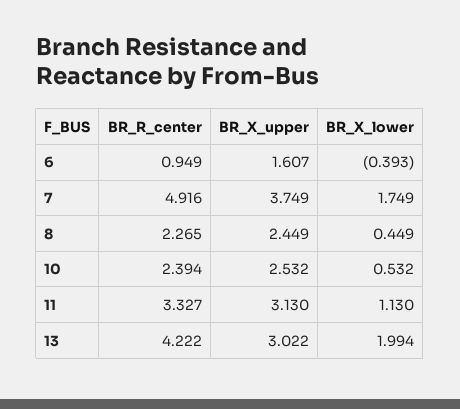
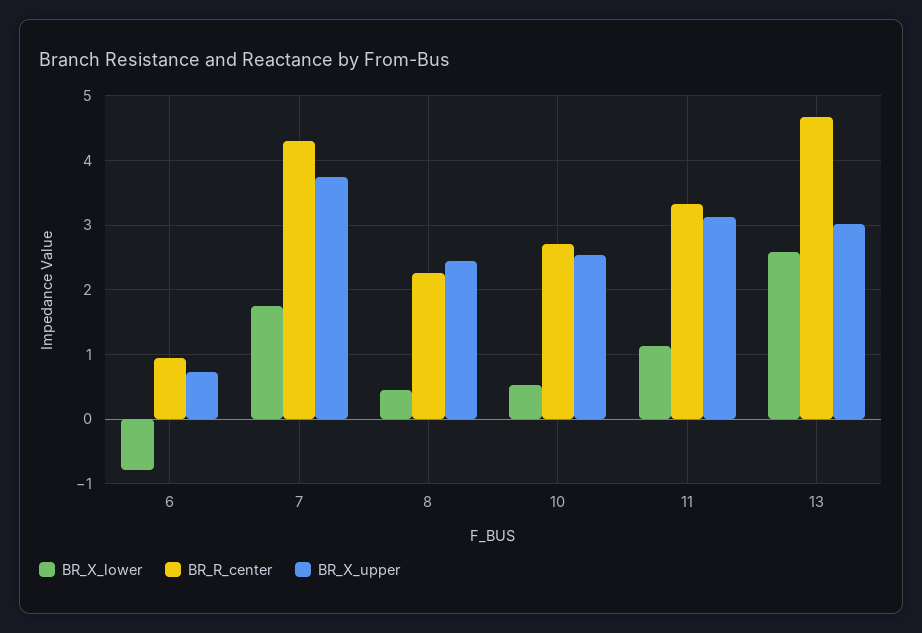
BR_X_upper, 6: 1.607 -> 0.7
BR_X_lower, 6: -0.393 -> -0.8
BR_R_center, 7: 4.916 -> 4.3
BR_R_center, 10: 2.394 -> 2.7
BR_R_center, 13: 4.222 -> 4.7
BR_X_lower, 13: 1.994 -> 2.6

